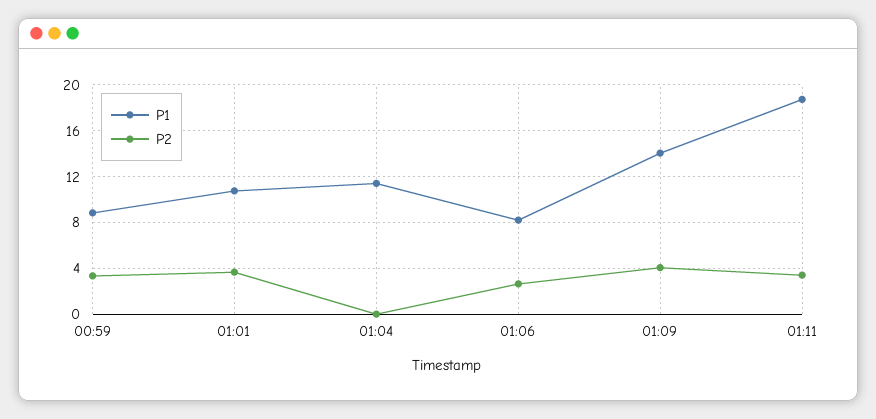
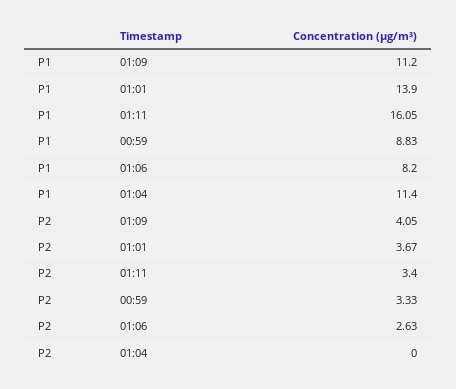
P1, 01:01: 11 -> 13.9
P1, 01:09: 14 -> 11.2
P1, 01:11: 19 -> 16.05

